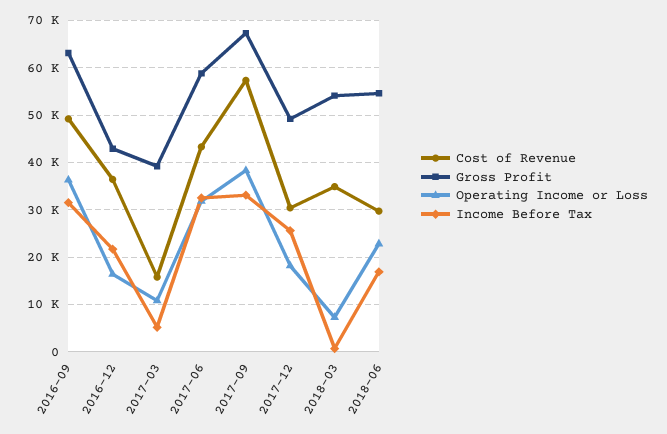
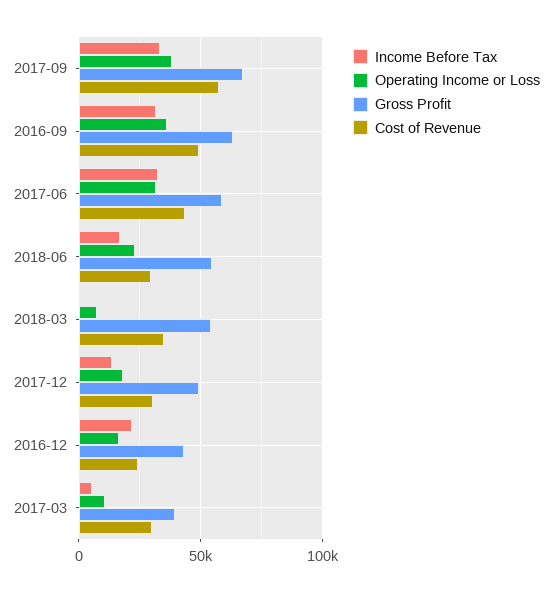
Cost of Revenue, 2016-12: 36000 -> 25000
Cost of Revenue, 2017-03: 16000 -> 30000
Income Before Tax, 2017-12: 26000 -> 15000

